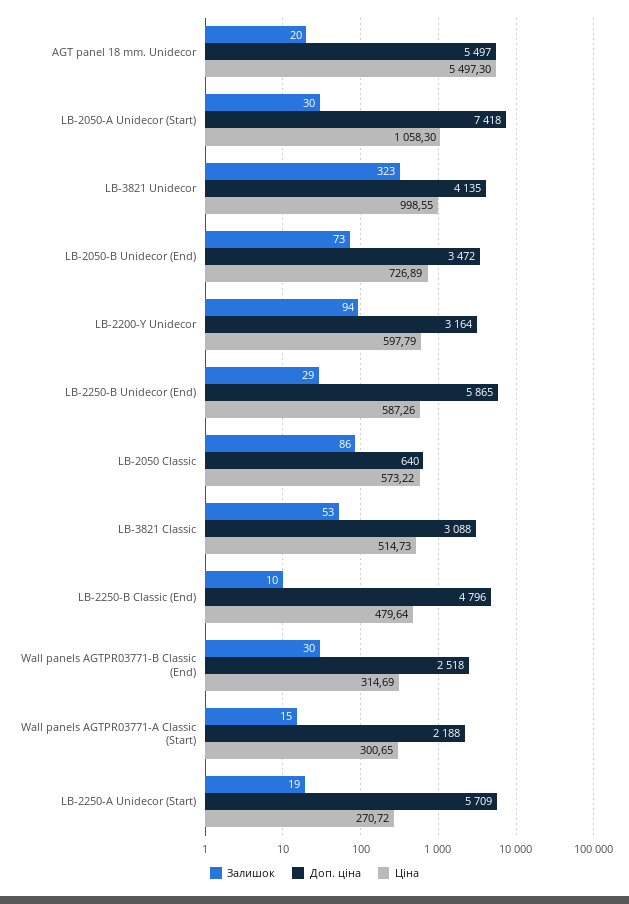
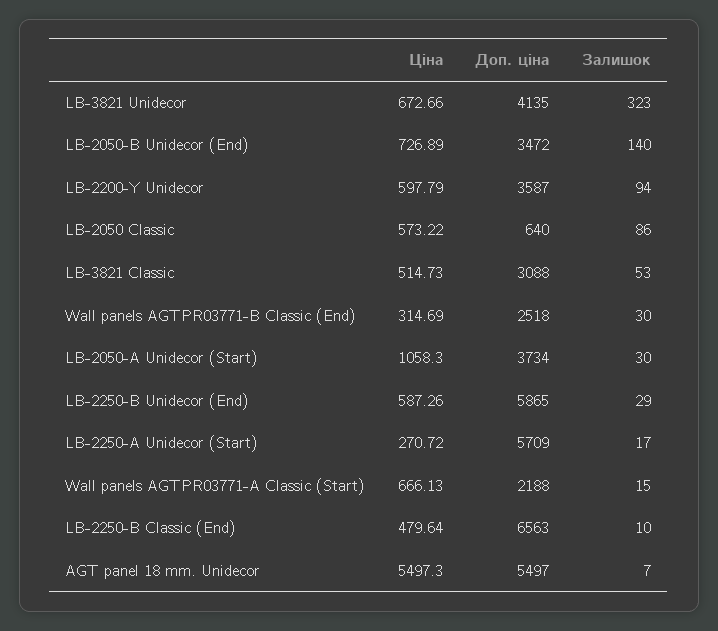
Залишок, AGT panel 18 mm. Unidecor: 20 -> 7
Доп. ціна, LB-2050-A Unidecor (Start): 7418 -> 3734
Ціна, LB-3821 Unidecor: 998.55 -> 672.66
Залишок, LB-2050-B Unidecor (End): 73 -> 140
Доп. ціна, LB-2200-Y Unidecor: 3164 -> 3587
Доп. ціна, LB-2250-B Classic (End): 4796 -> 6563
Ціна, Wall panels AGTPR03771-A Classic (Start): 300.65 -> 666.13
Залишок, LB-2250-A Unidecor (Start): 19 -> 17

